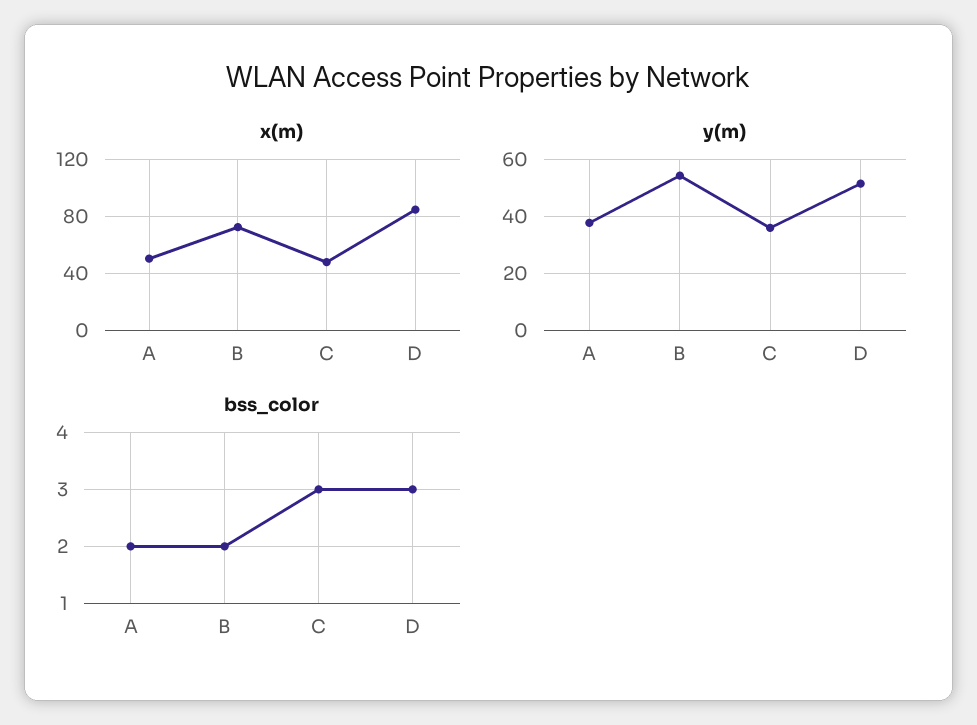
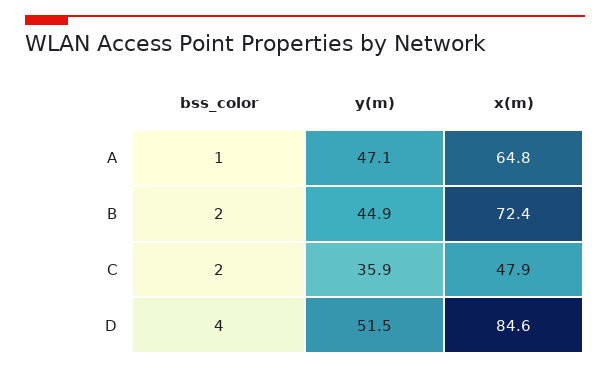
x(m), A: 50 -> 64.8
y(m), A: 37.5 -> 47.1
y(m), B: 55 -> 44.9
bss_color, A: 2 -> 1
bss_color, C: 3 -> 2
bss_color, D: 3 -> 4

